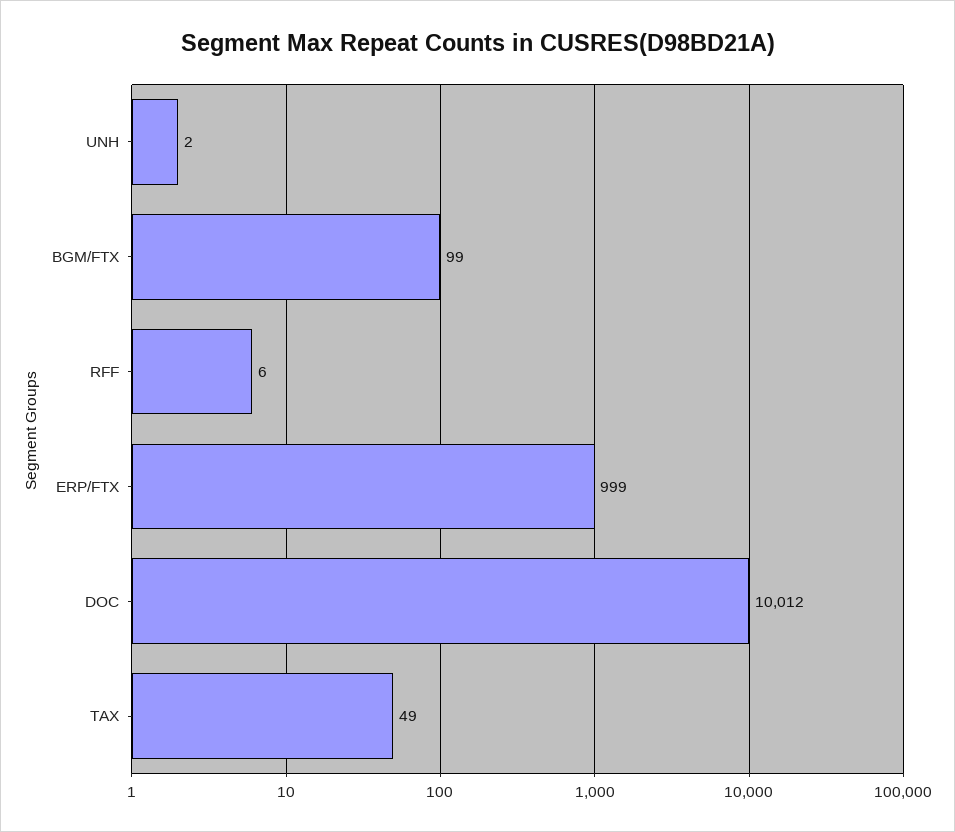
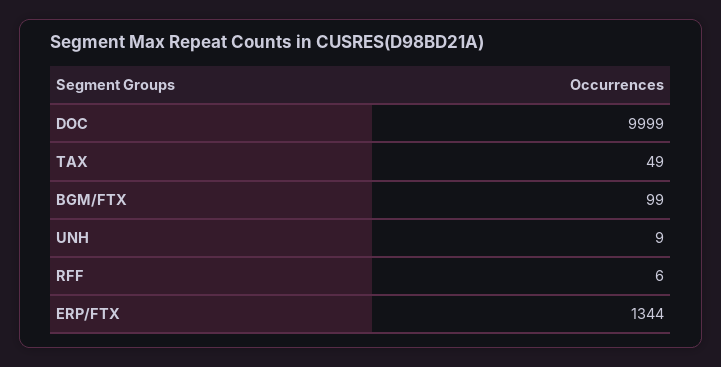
UNH: 2 -> 9
ERP/FTX: 999 -> 1344
DOC: 10012 -> 9999

